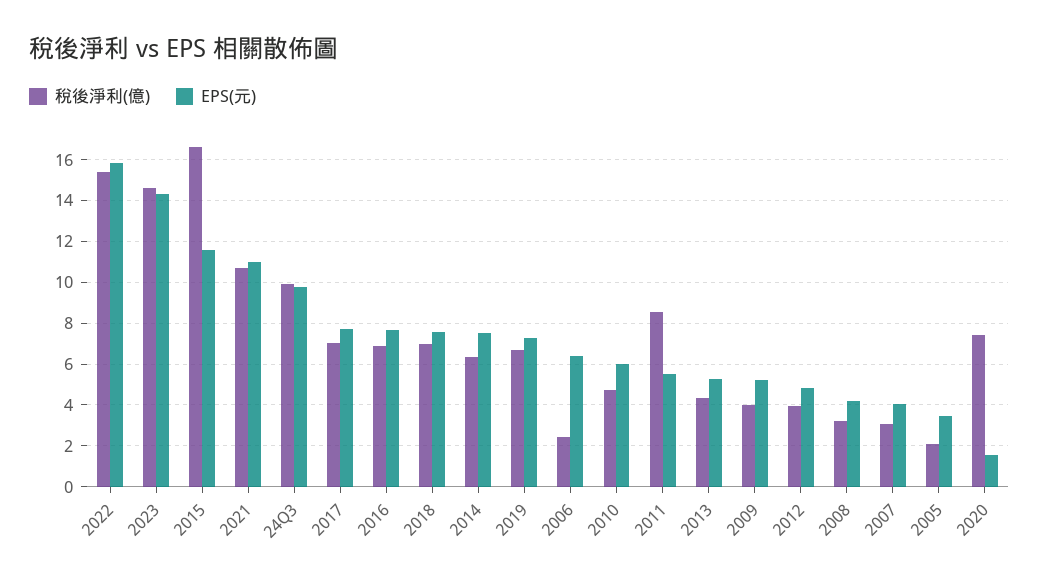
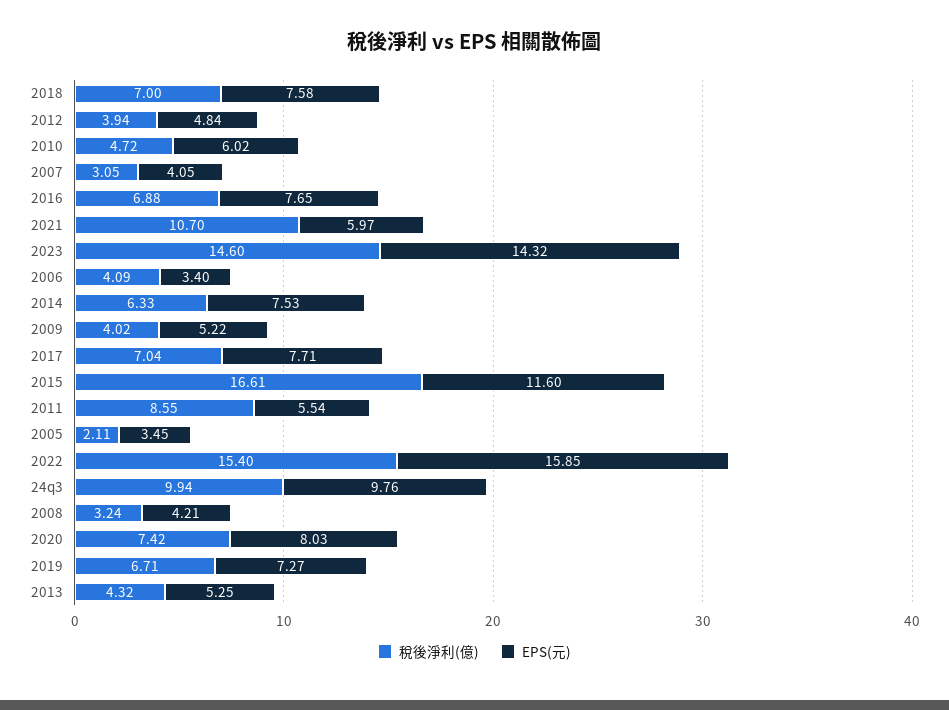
EPS(元), 2021: 11 -> 5.97
稅後淨利(億), 2006: 2.5 -> 4.09
EPS(元), 2006: 6.5 -> 3.4
EPS(元), 2020: 1.5 -> 8.03

